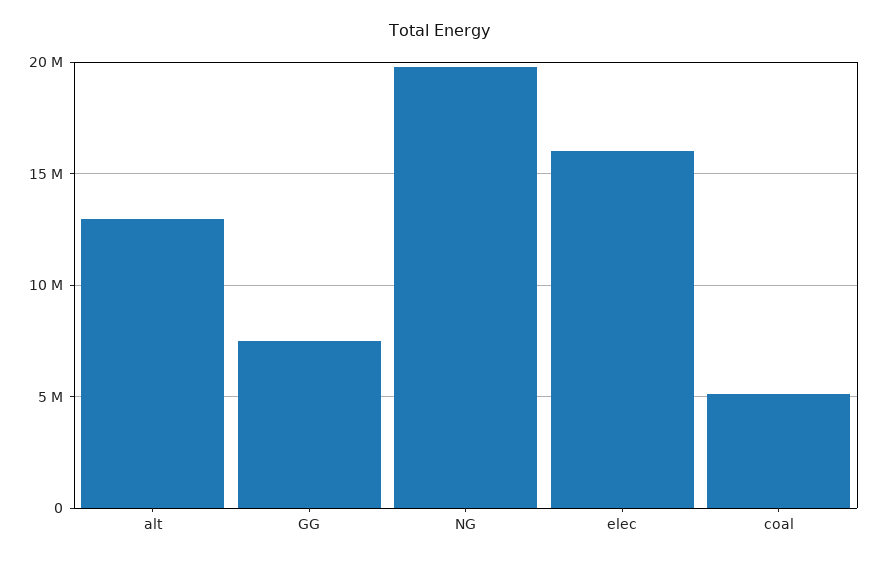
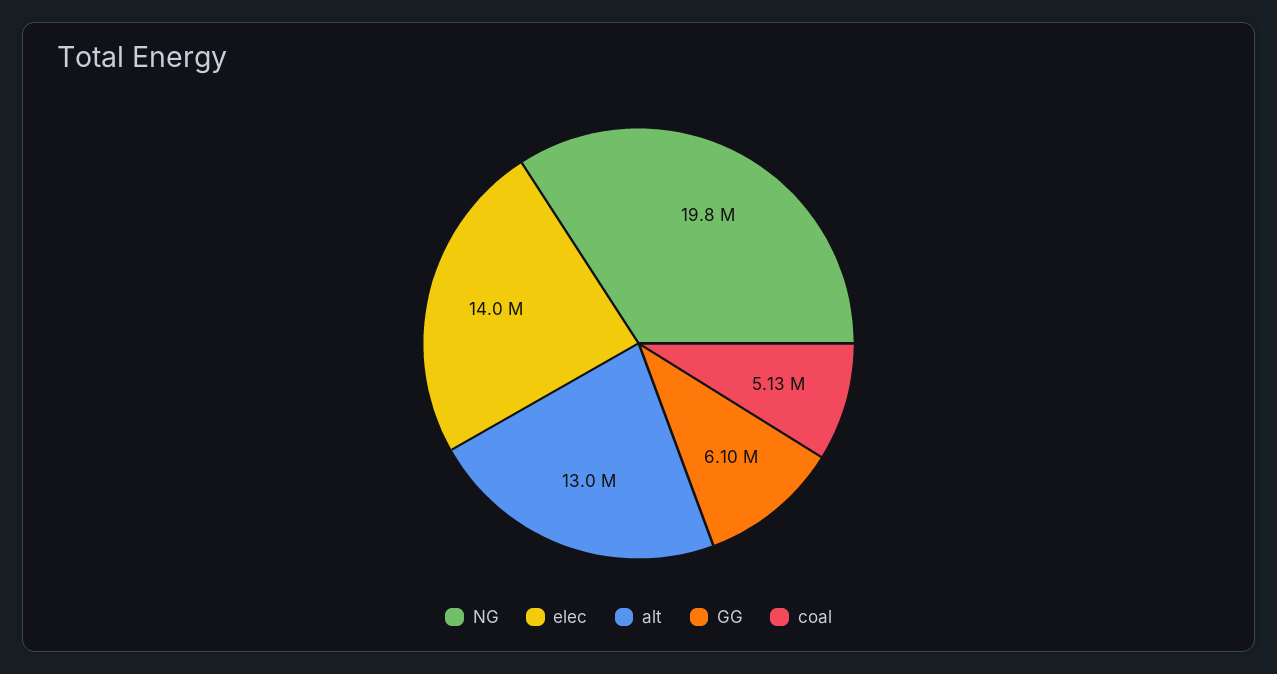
GG: 7500000 -> 6100000
elec: 16000000 -> 14000000

